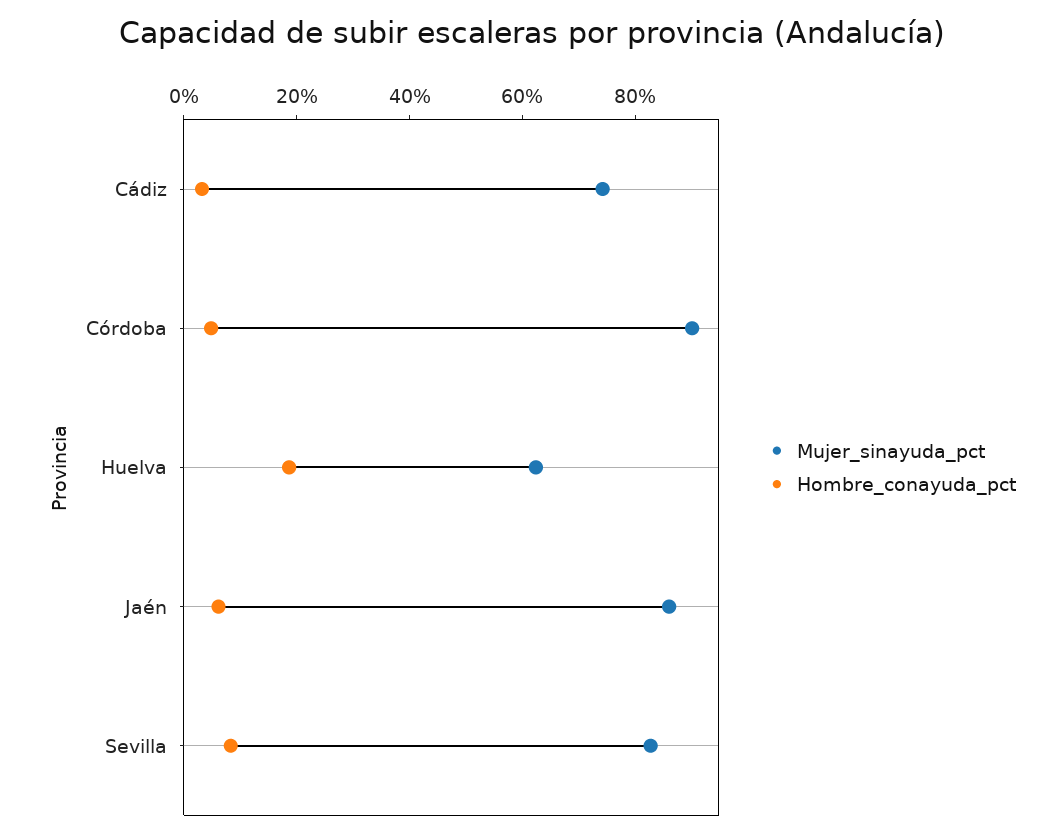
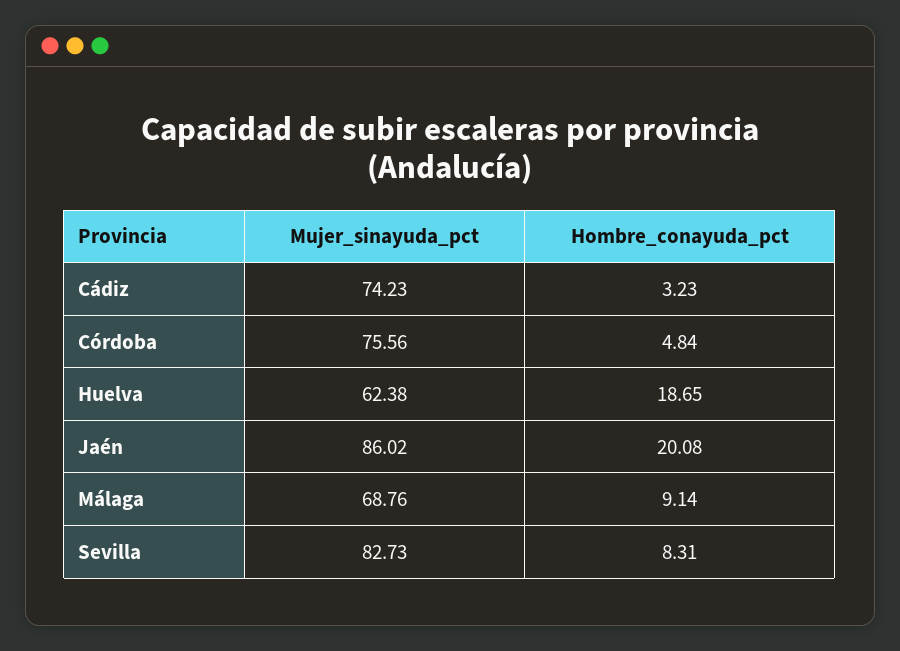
Mujer_sinayuda_pct, Córdoba: 90 -> 75.56
Hombre_conayuda_pct, Jaén: 5 -> 20.08
Mujer_sinayuda_pct, Málaga: none -> 68.76
Hombre_conayuda_pct, Málaga: none -> 9.14

